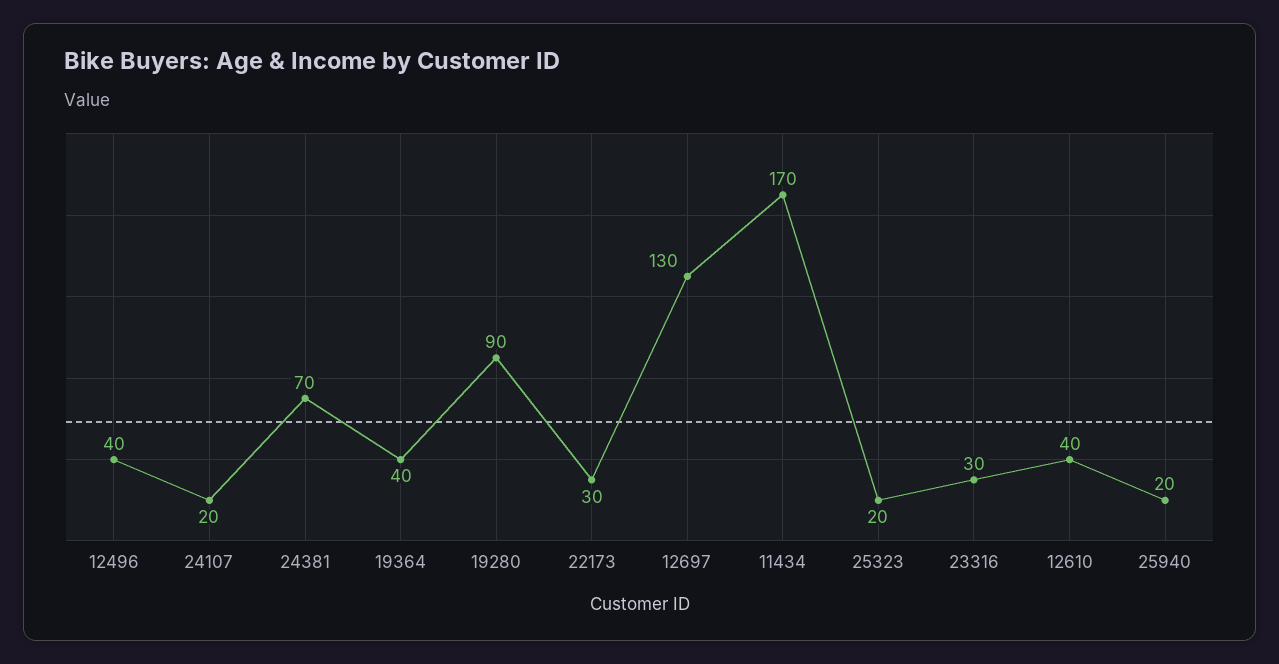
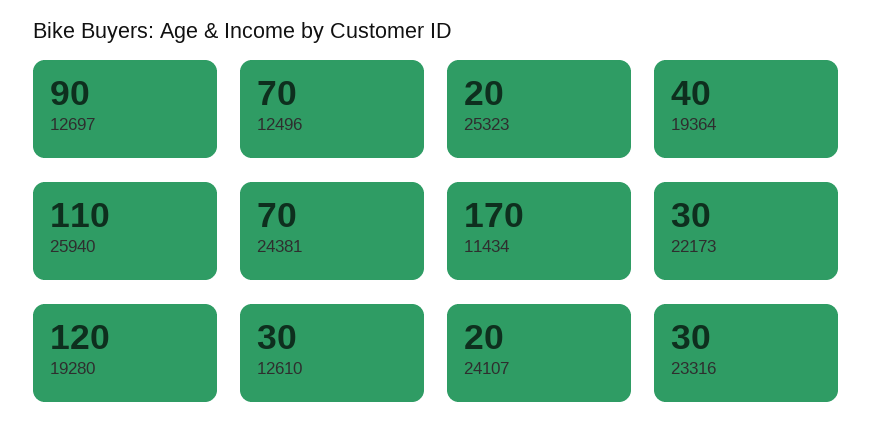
12496: 40 -> 70
19280: 90 -> 120
12697: 130 -> 90
12610: 40 -> 30
25940: 20 -> 110

